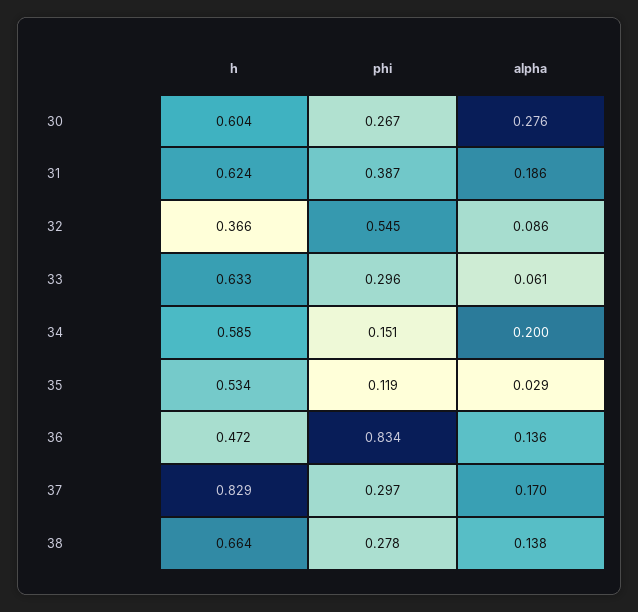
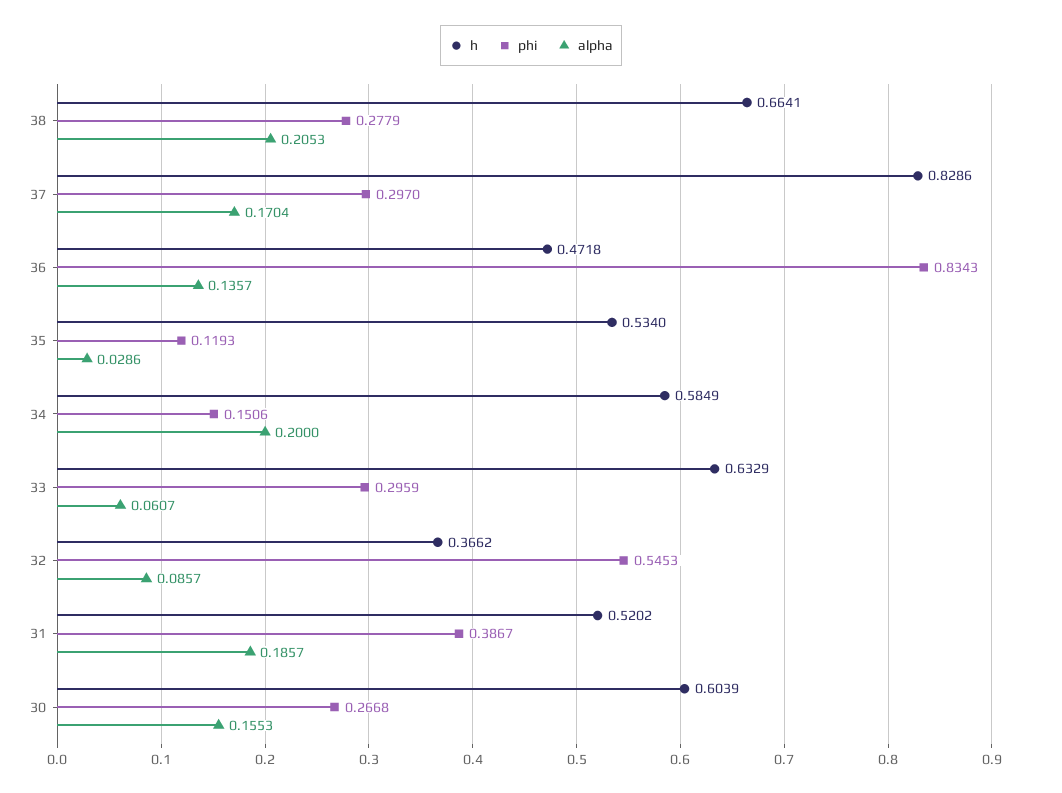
alpha, 30: 0.276 -> 0.1553
h, 31: 0.624 -> 0.5202
alpha, 38: 0.138 -> 0.2053

